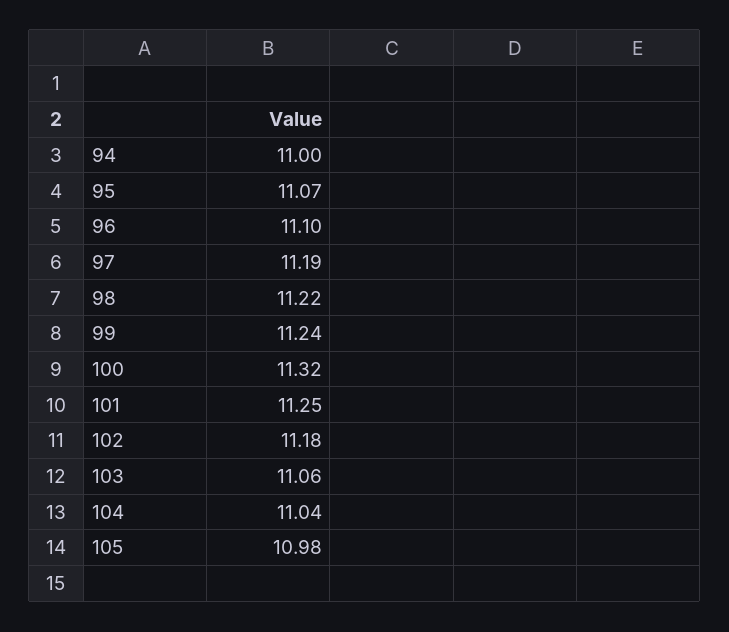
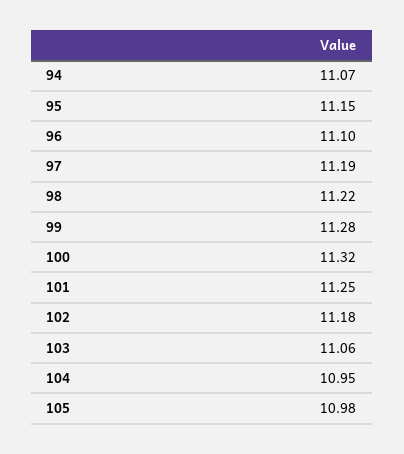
94: 11 -> 11.07
95: 11.07 -> 11.15
99: 11.24 -> 11.28
104: 11.04 -> 10.95

